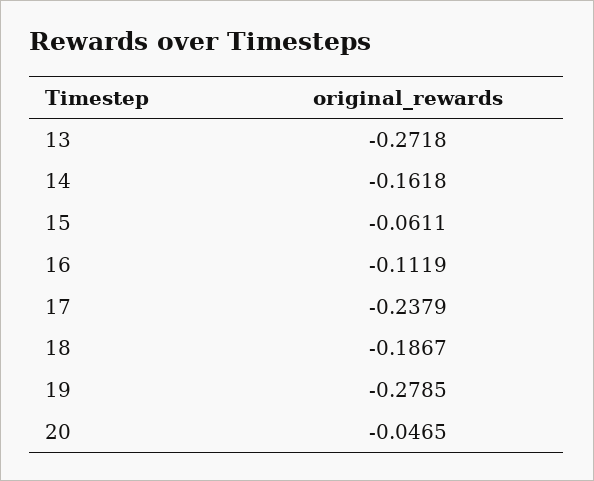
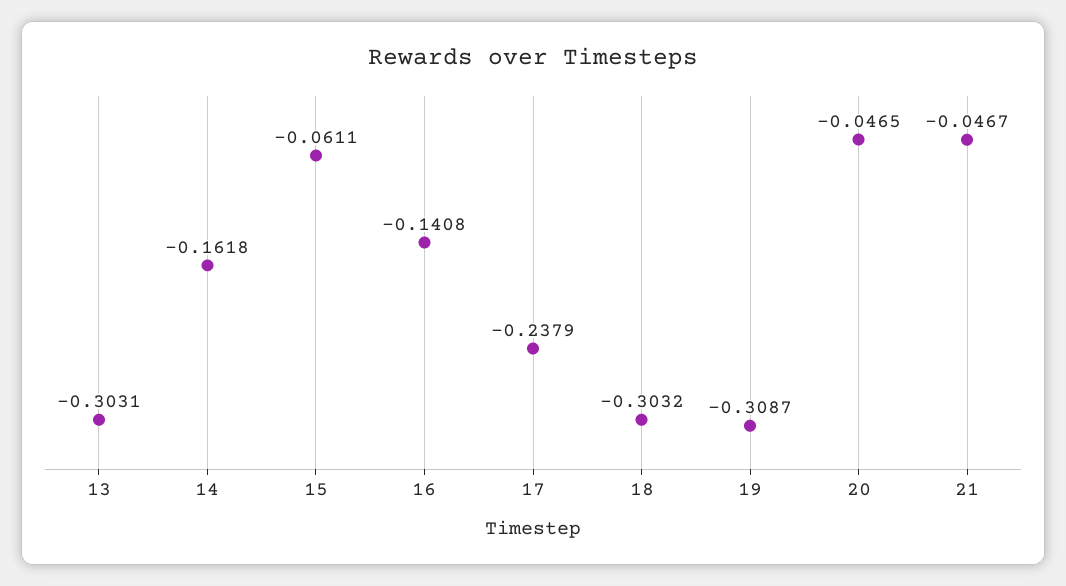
13: -0.2718 -> -0.3031
16: -0.1119 -> -0.1408
18: -0.1867 -> -0.3032
19: -0.2785 -> -0.3087
21: none -> -0.0467

